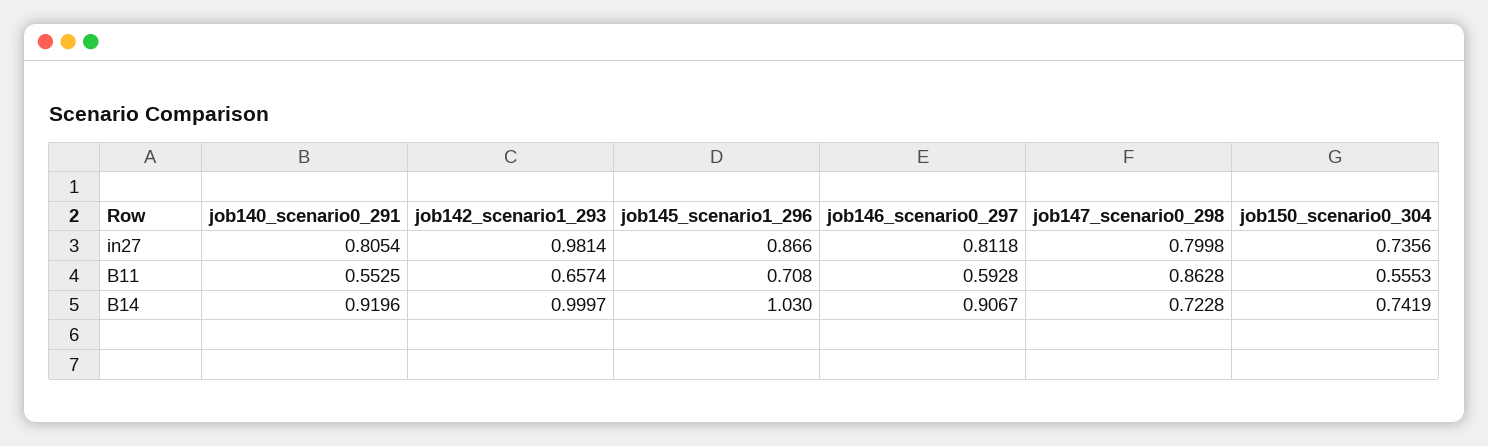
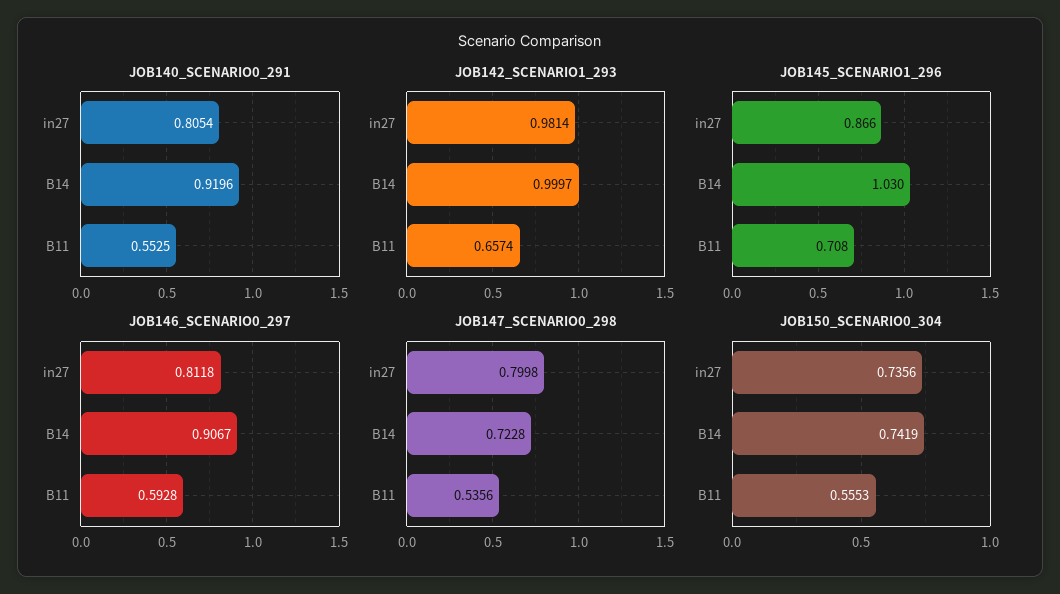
job147_scenario0_298, B11: 0.8628 -> 0.5356

